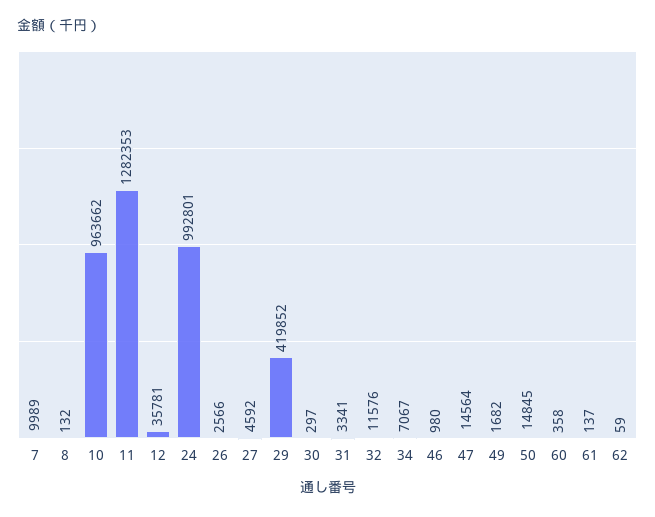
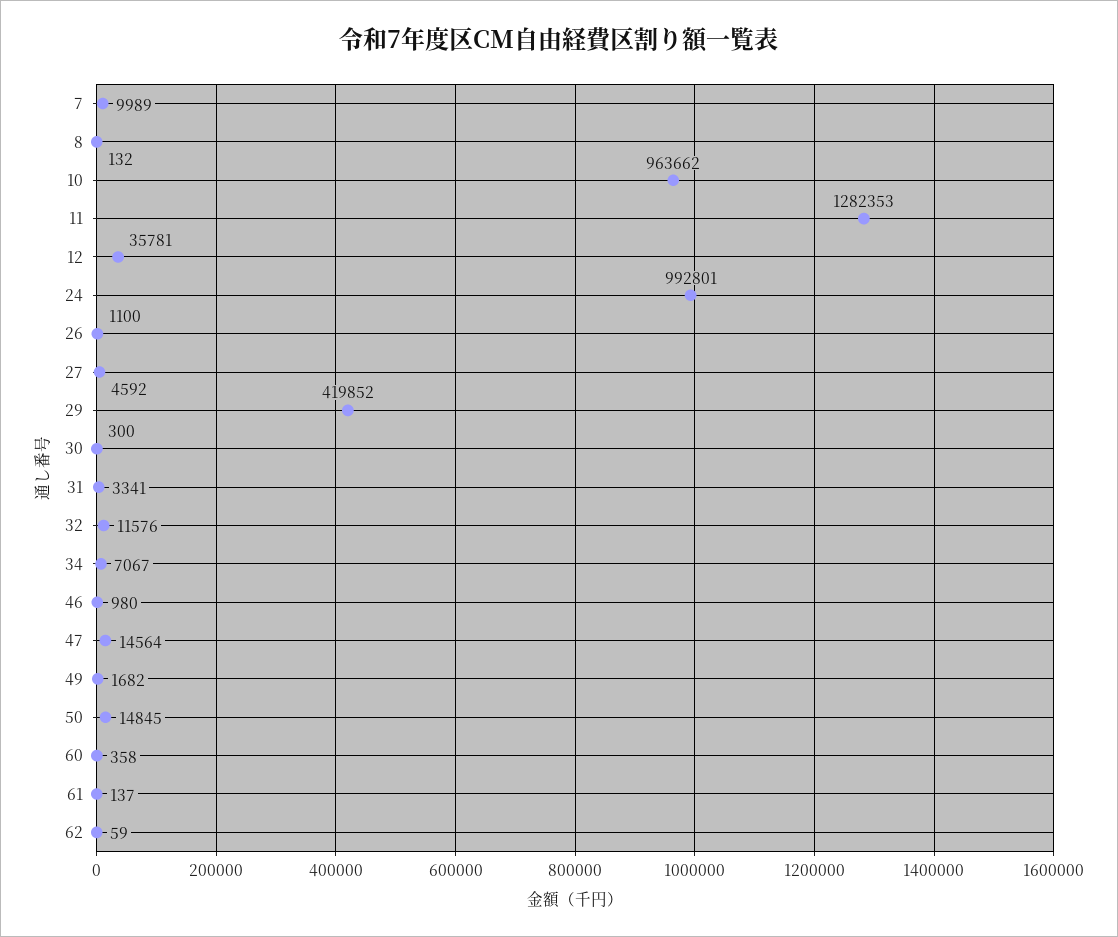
26: 2566 -> 1100
30: 297 -> 300

